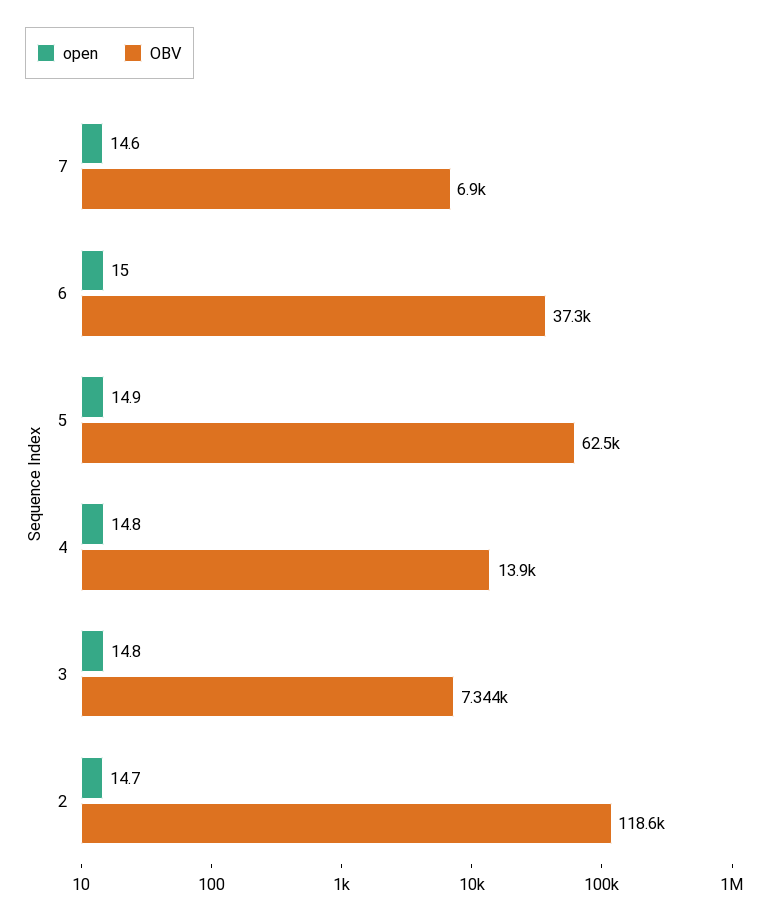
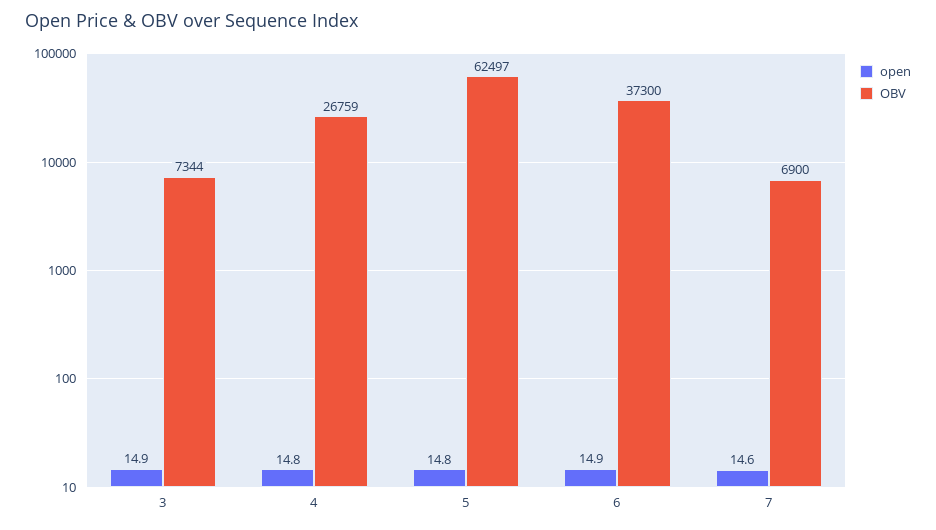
open, 6: 15 -> 14.9
open, 5: 14.9 -> 14.8
OBV, 4: 13900 -> 26759
open, 3: 14.8 -> 14.9
open, 2: 14.7 -> none
OBV, 2: 118600 -> none

